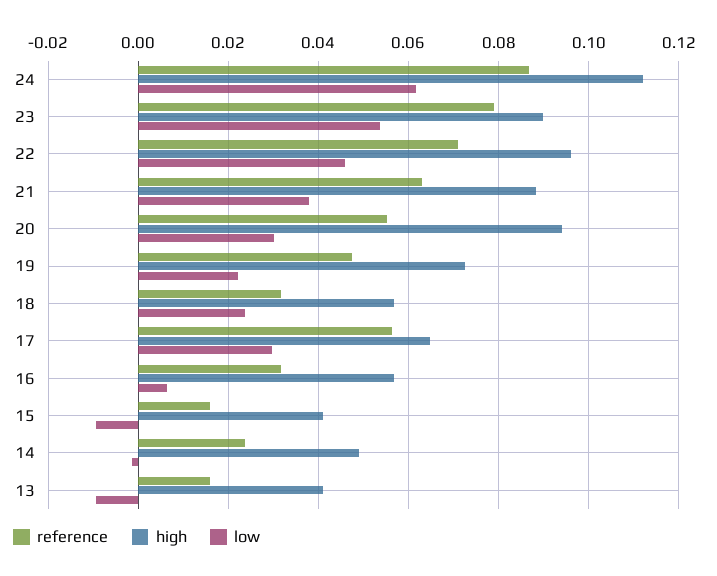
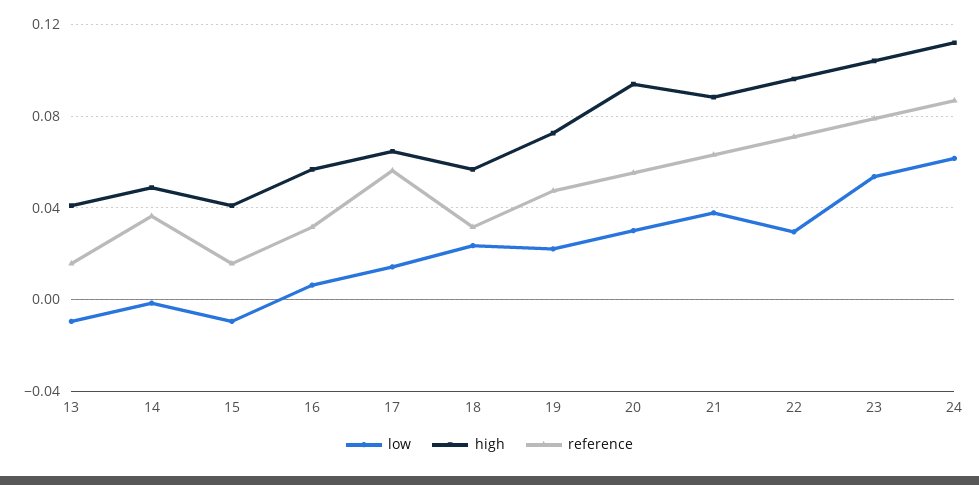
high, 23: 0.09 -> 0.105
low, 22: 0.046 -> 0.03
low, 17: 0.03 -> 0.015
reference, 14: 0.024 -> 0.035

